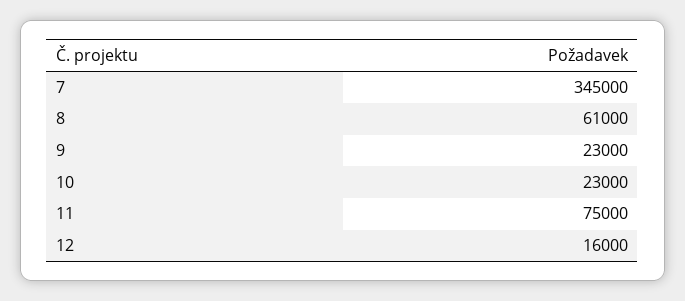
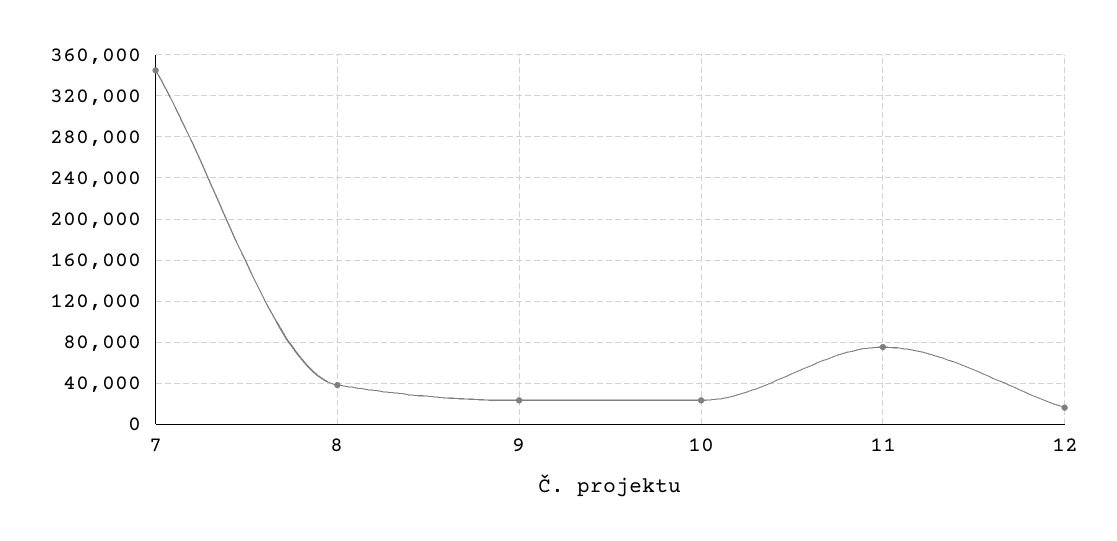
8: 61000 -> 40000

